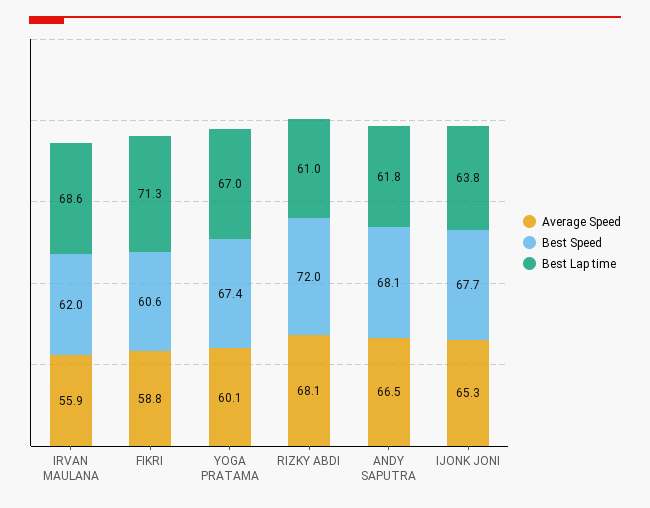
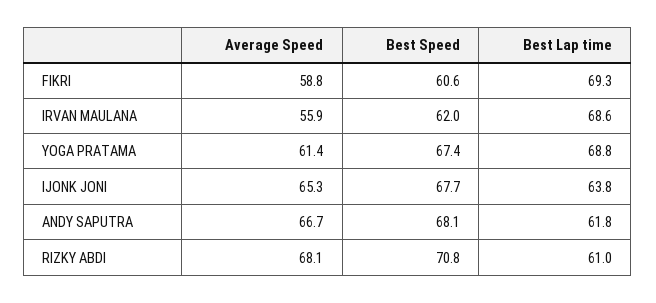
Best Lap time, FIKRI: 71.3 -> 69.3
Average Speed, YOGA PRATAMA: 60.1 -> 61.4
Best Lap time, YOGA PRATAMA: 67 -> 68.8
Best Speed, RIZKY ABDI: 72 -> 70.8
Average Speed, ANDY SAPUTRA: 66.5 -> 66.7

